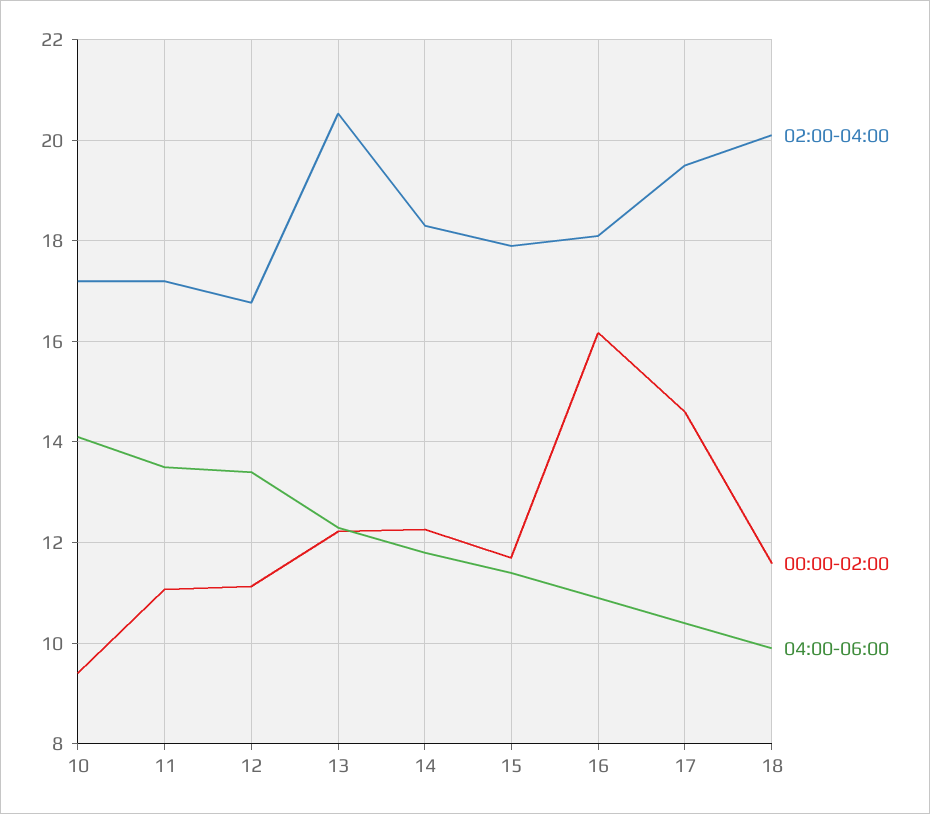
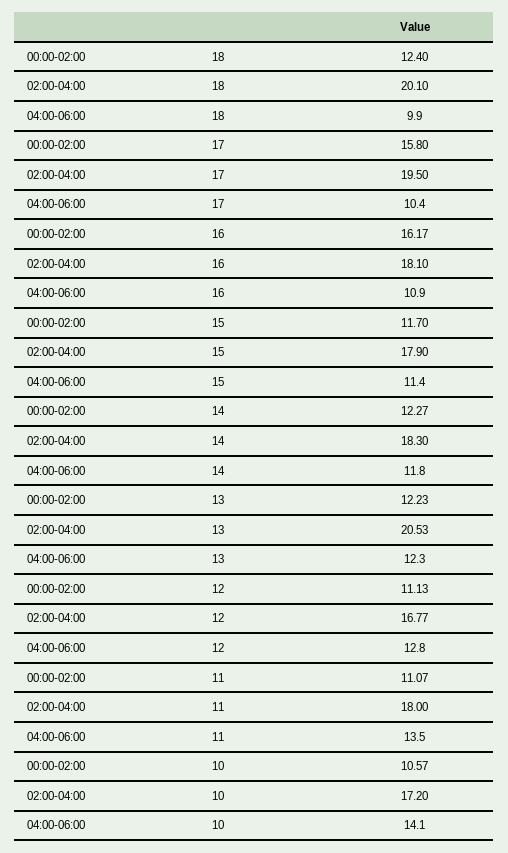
00:00-02:00, 10: 9.4 -> 10.57
02:00-04:00, 11: 17.2 -> 18
04:00-06:00, 12: 13.4 -> 12.8
00:00-02:00, 17: 14.6 -> 15.8
00:00-02:00, 18: 11.6 -> 12.4

